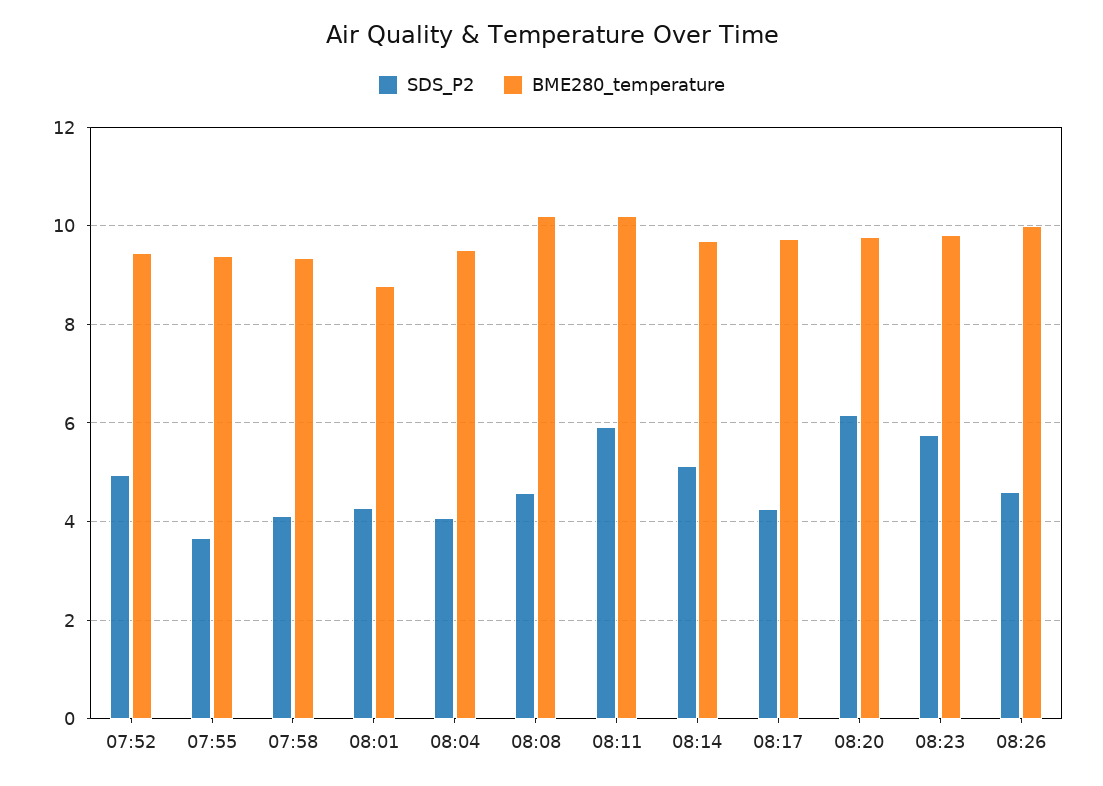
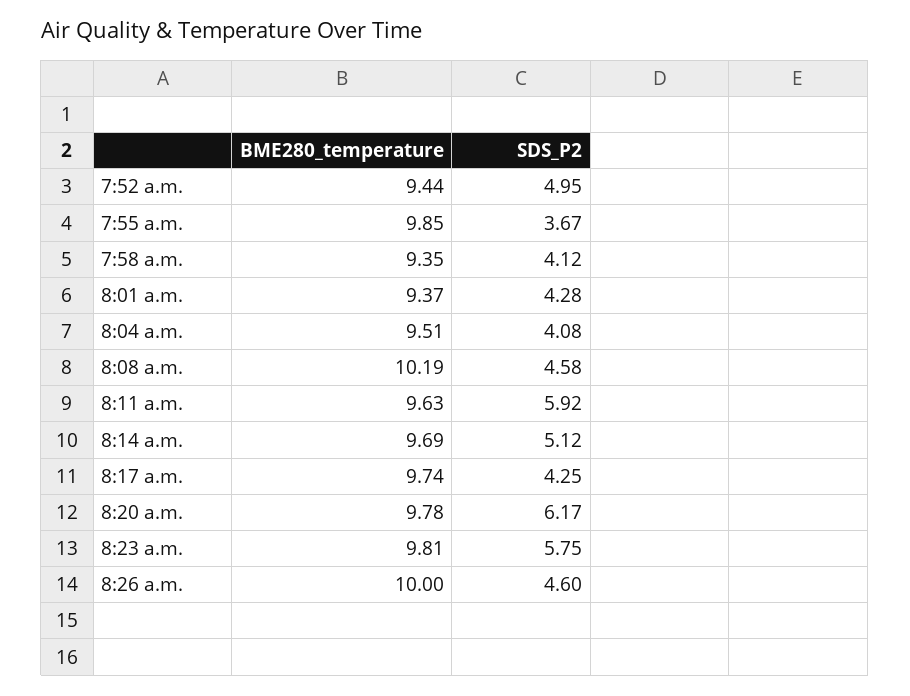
BME280_temperature, 07:55: 9.4 -> 9.85
BME280_temperature, 08:01: 8.8 -> 9.37
BME280_temperature, 08:11: 10.2 -> 9.63

